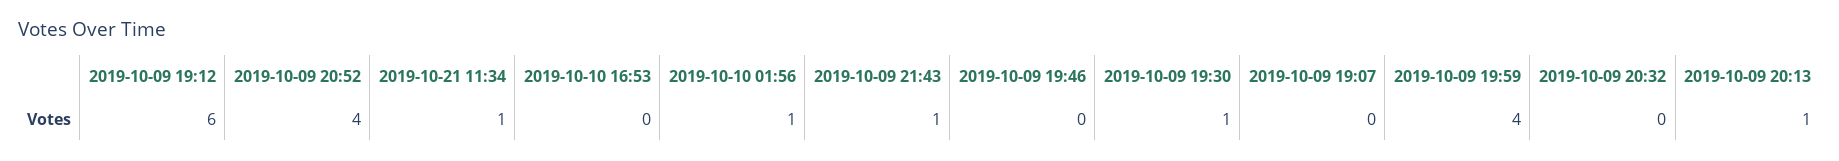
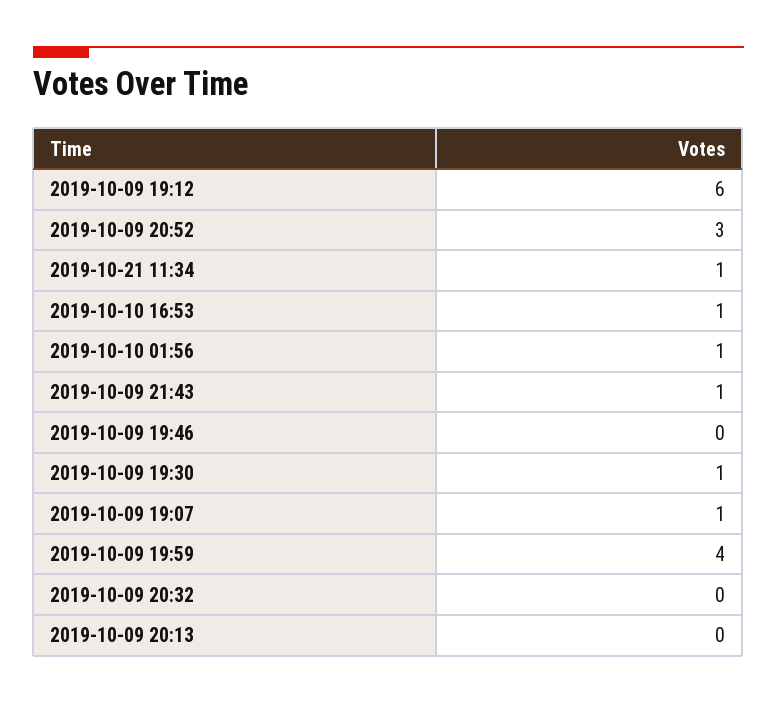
2019-10-09 20:52: 4 -> 3
2019-10-10 16:53: 0 -> 1
2019-10-09 19:07: 0 -> 1
2019-10-09 20:13: 1 -> 0

